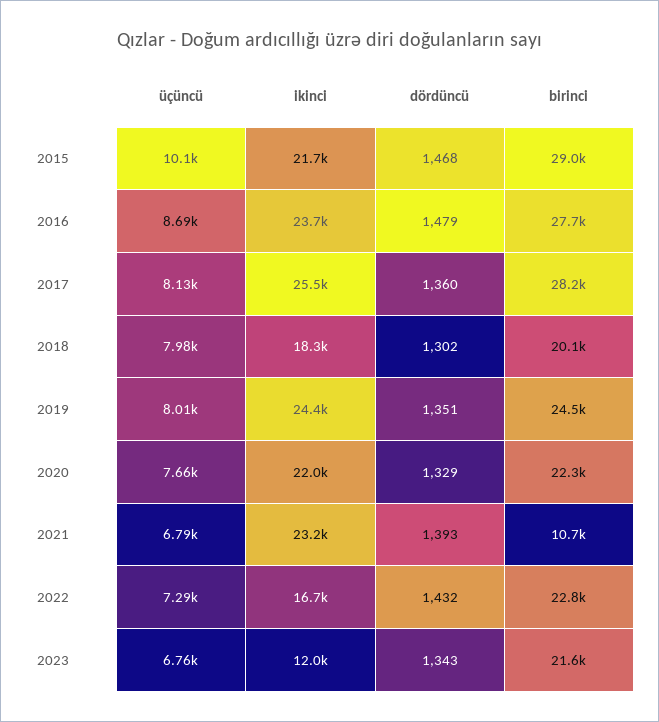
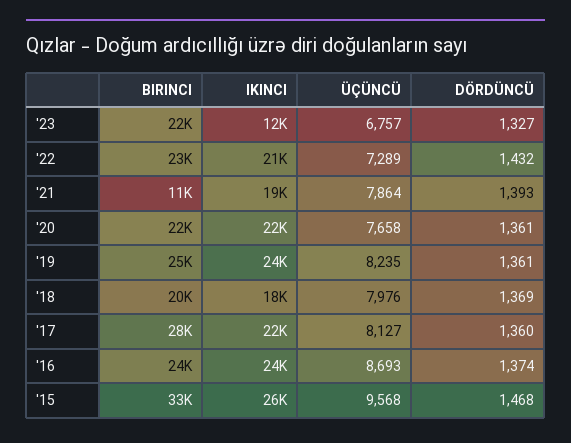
üçüncü, 2015: 10100 -> 9568
ikinci, 2015: 21700 -> 26000
birinci, 2015: 29000 -> 33000
dördüncü, 2016: 1479 -> 1374
birinci, 2016: 27700 -> 24000
ikinci, 2017: 25500 -> 22000
dördüncü, 2018: 1302 -> 1369
üçüncü, 2019: 8010 -> 8235
dördüncü, 2019: 1351 -> 1361
dördüncü, 2020: 1329 -> 1361
üçüncü, 2021: 6790 -> 7864
ikinci, 2021: 23200 -> 19000
ikinci, 2022: 16700 -> 21000
dördüncü, 2023: 1343 -> 1327

